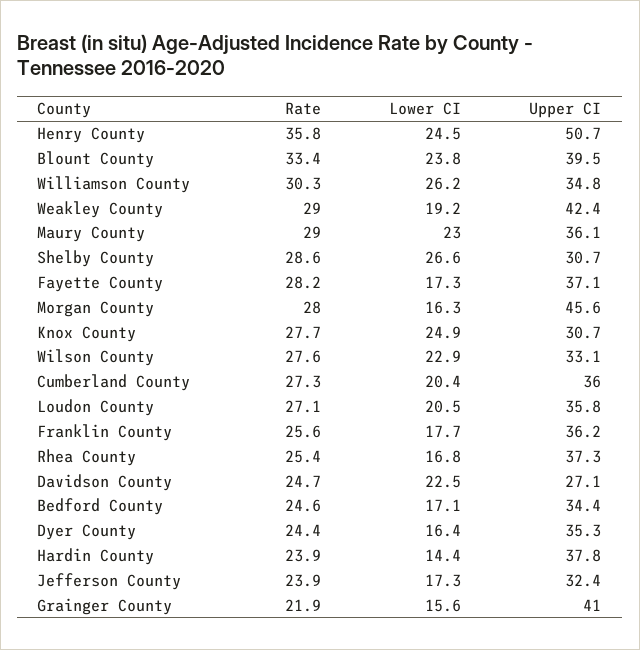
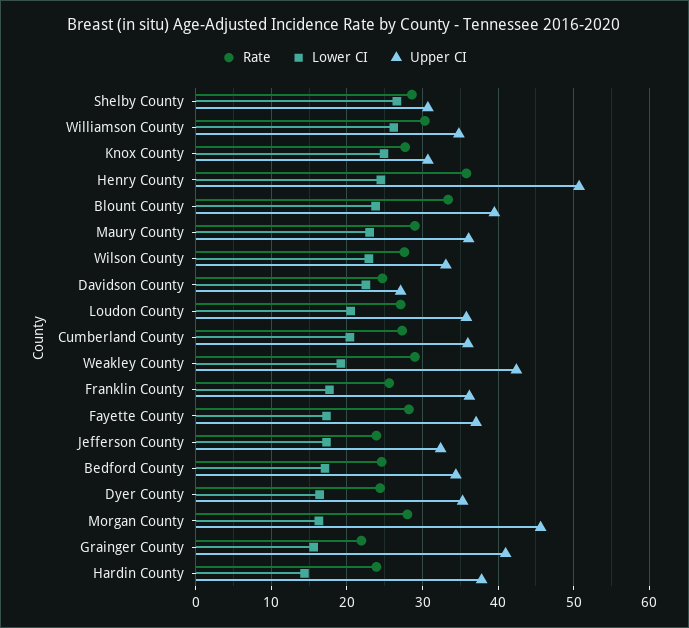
Rate, Rhea County: 25.4 -> none
Lower CI, Rhea County: 16.8 -> none
Upper CI, Rhea County: 37.3 -> none

